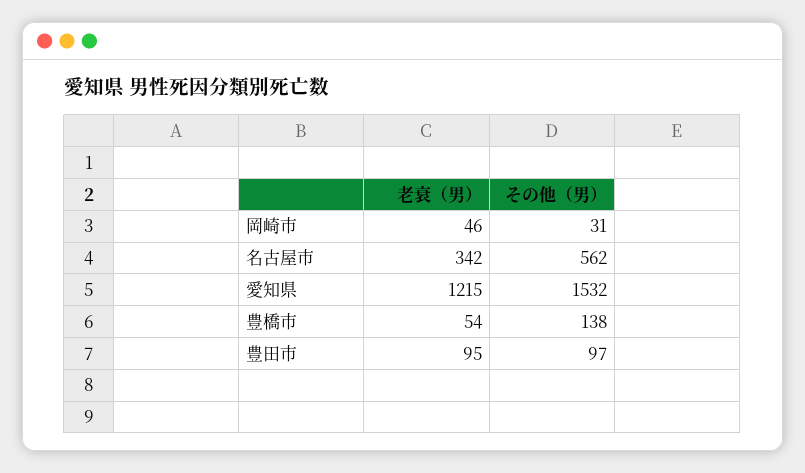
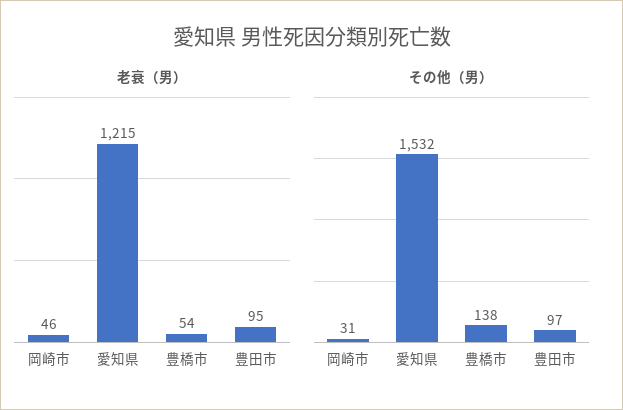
老衰（男）, 名古屋市: 342 -> none
その他（男）, 名古屋市: 562 -> none

